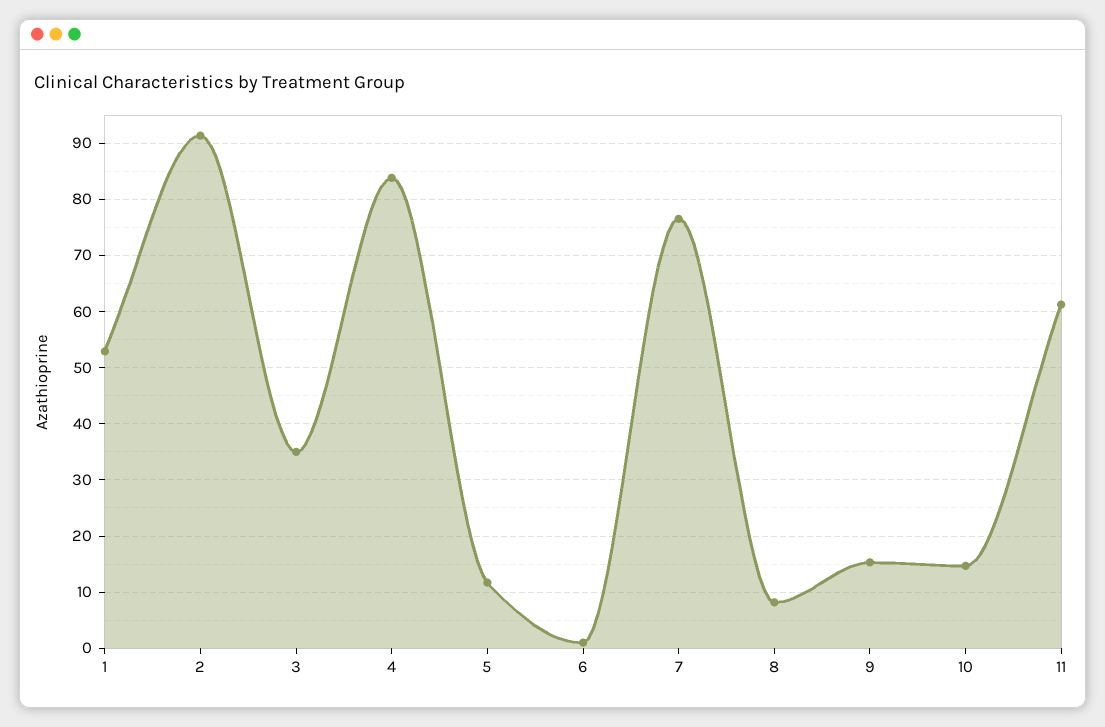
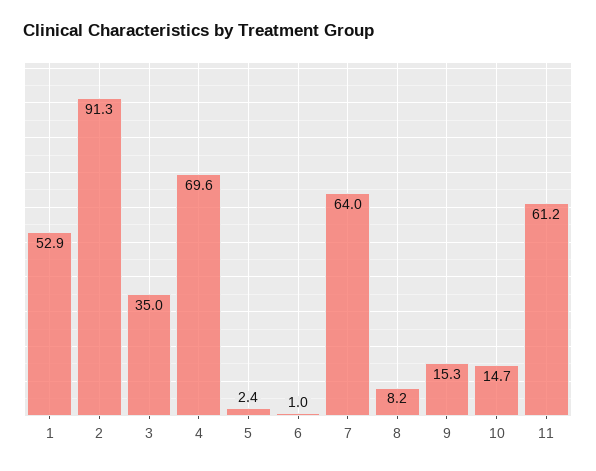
4: 84 -> 69.6
5: 12 -> 2.4
7: 76 -> 64

